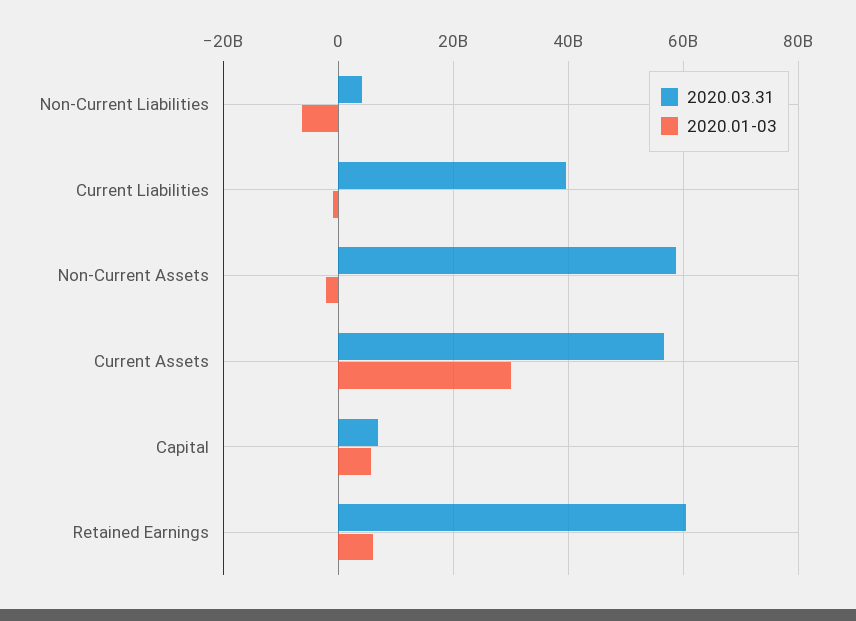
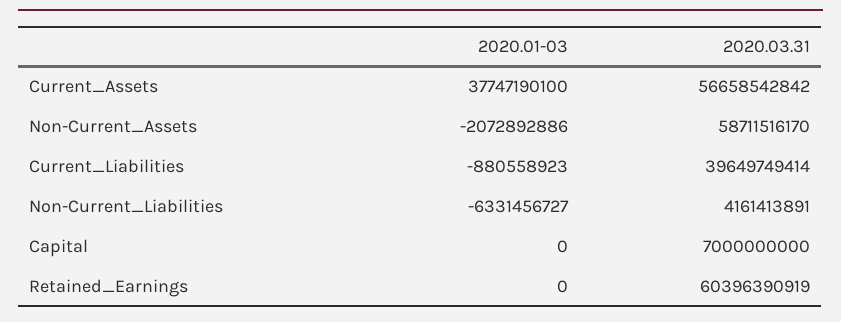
2020.01-03, Current Assets: 30000000000 -> 37747190100
2020.01-03, Capital: 6000000000 -> 0
2020.01-03, Retained Earnings: 6000000000 -> 0

